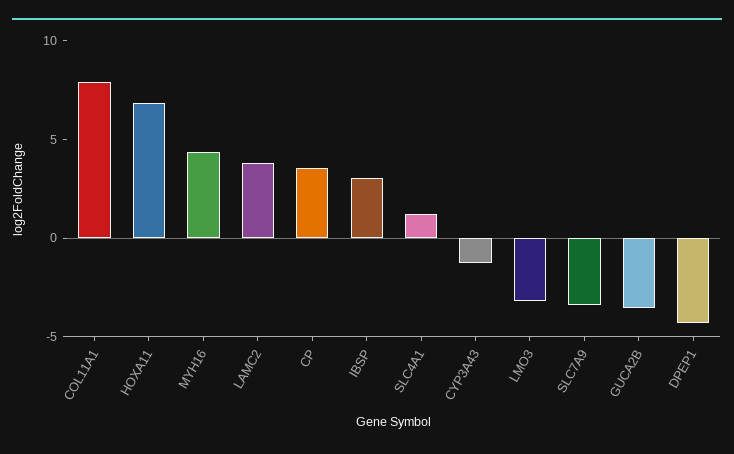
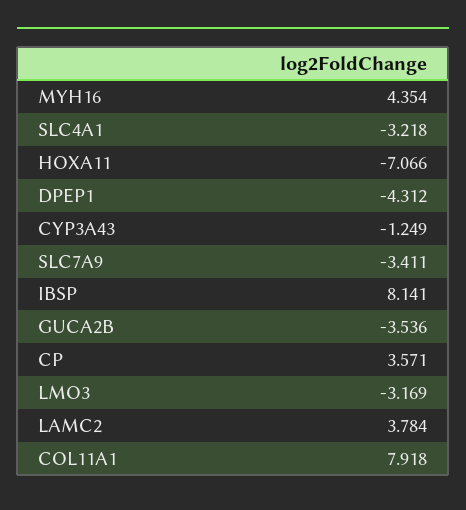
HOXA11: 7 -> -7.066
IBSP: 3 -> 8.141
SLC4A1: 1 -> -3.218

